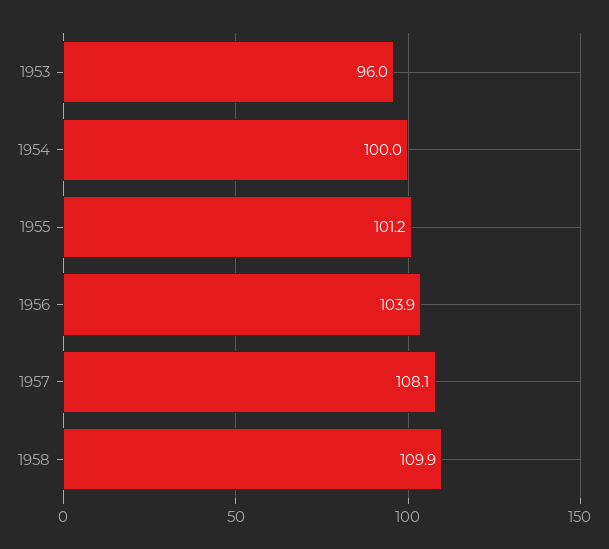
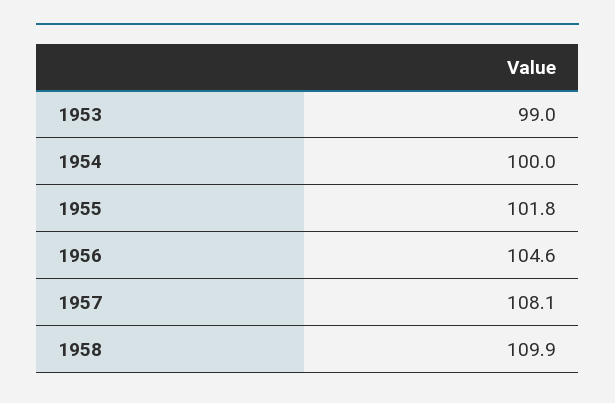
1953: 96 -> 99
1955: 101.2 -> 101.8
1956: 103.9 -> 104.6

